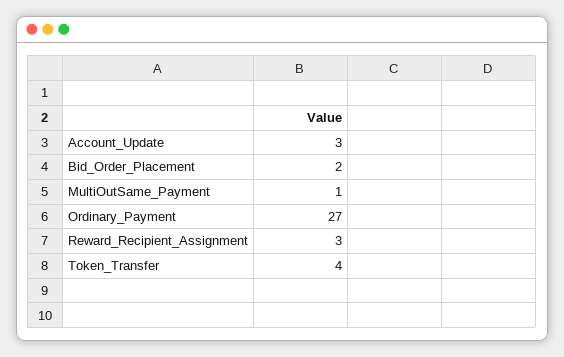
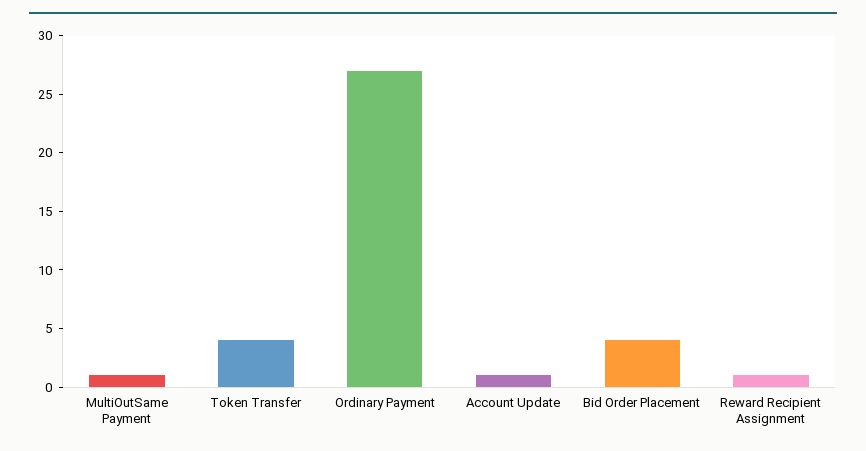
Account_Update: 3 -> 1
Bid_Order_Placement: 2 -> 4
Reward_Recipient_Assignment: 3 -> 1

